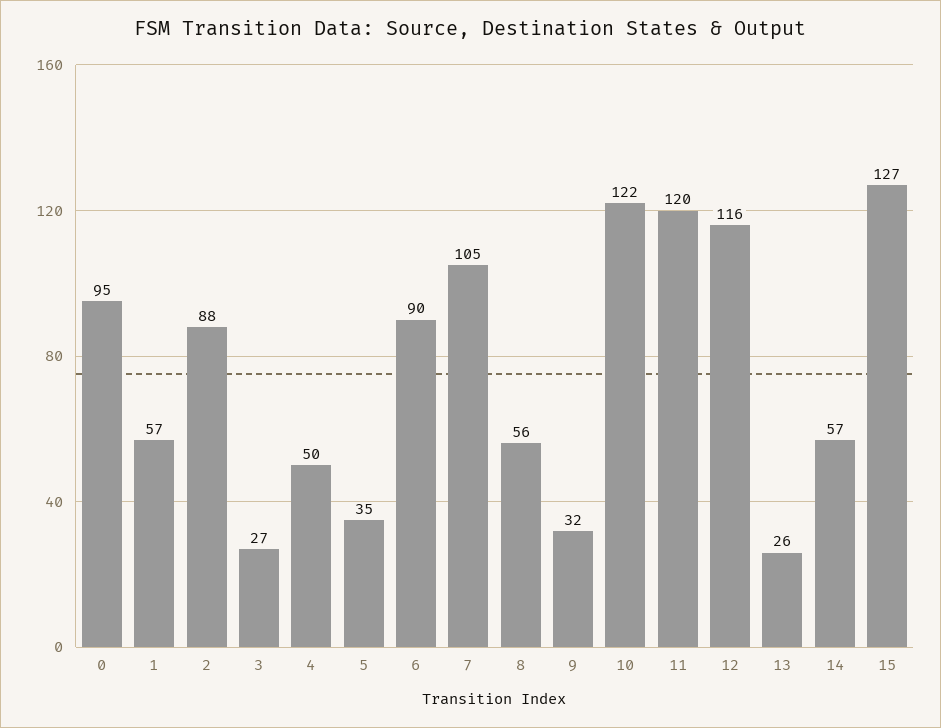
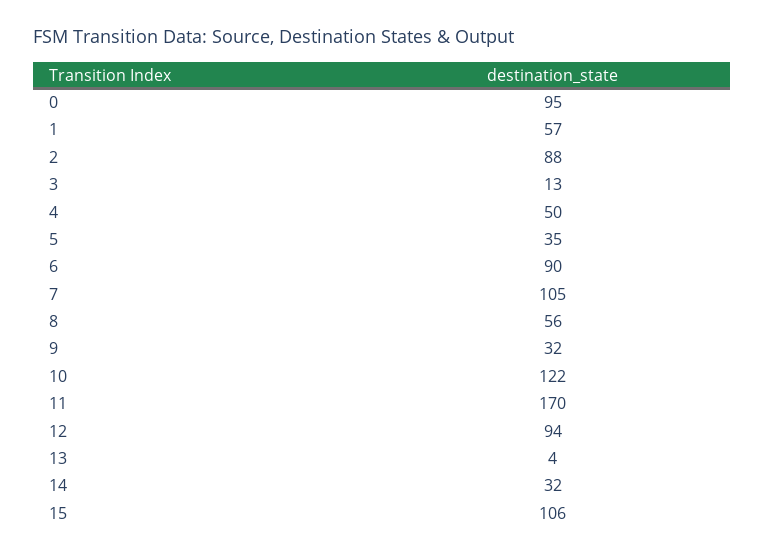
3: 27 -> 13
11: 120 -> 170
12: 116 -> 94
13: 26 -> 4
14: 57 -> 32
15: 127 -> 106

